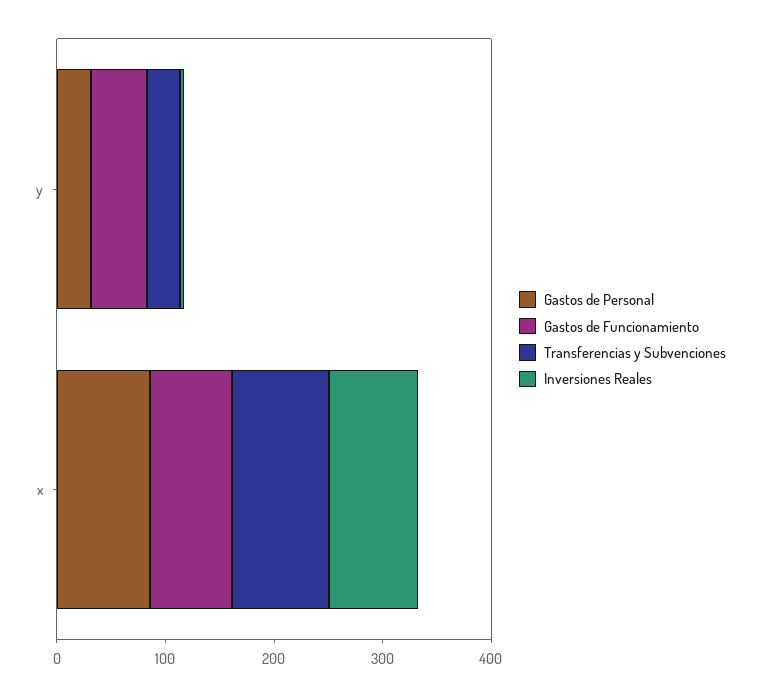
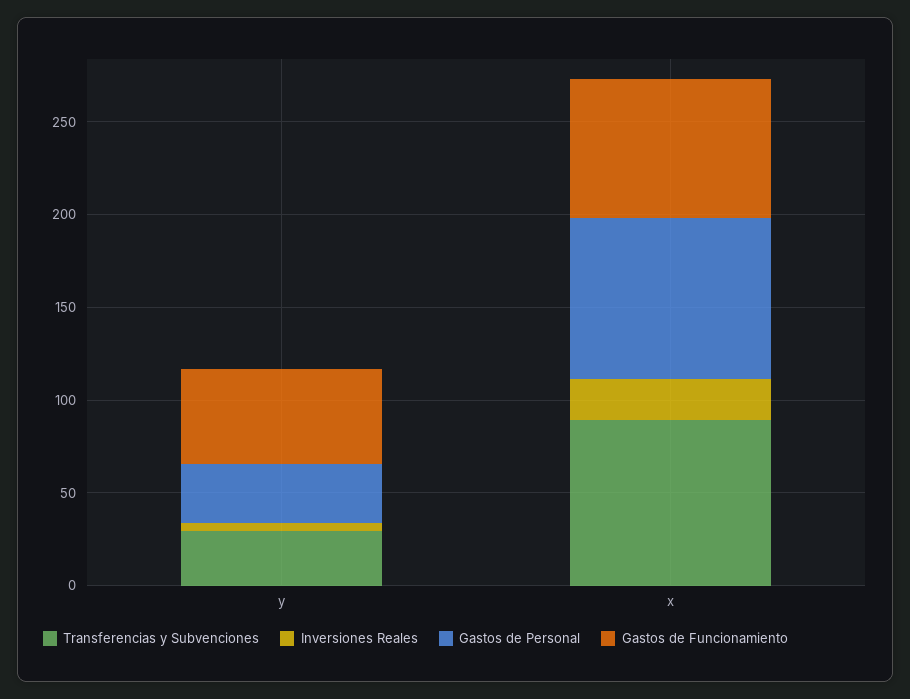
Inversiones Reales, x: 80 -> 20

